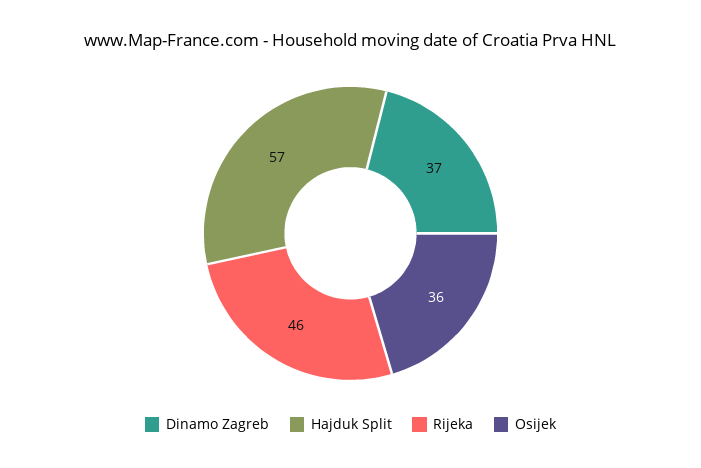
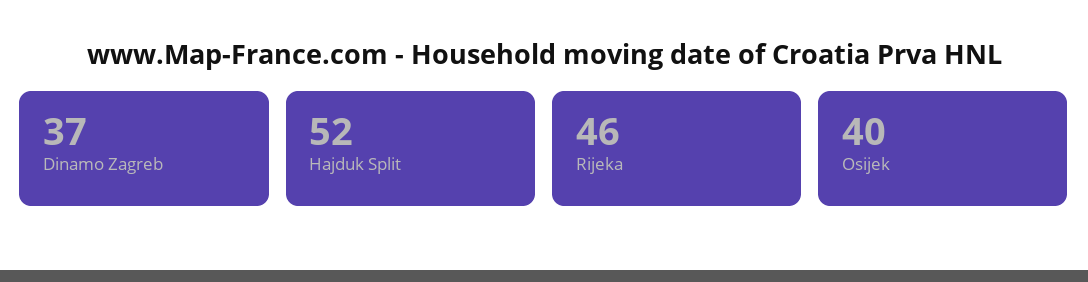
Hajduk Split: 57 -> 52
Osijek: 36 -> 40

